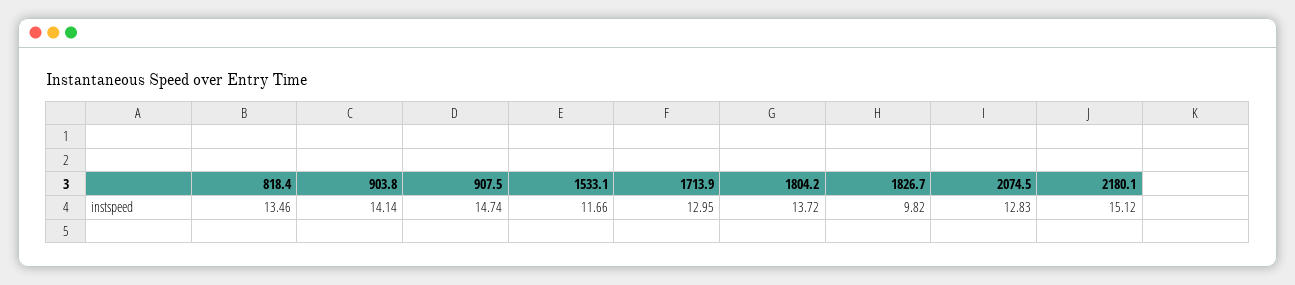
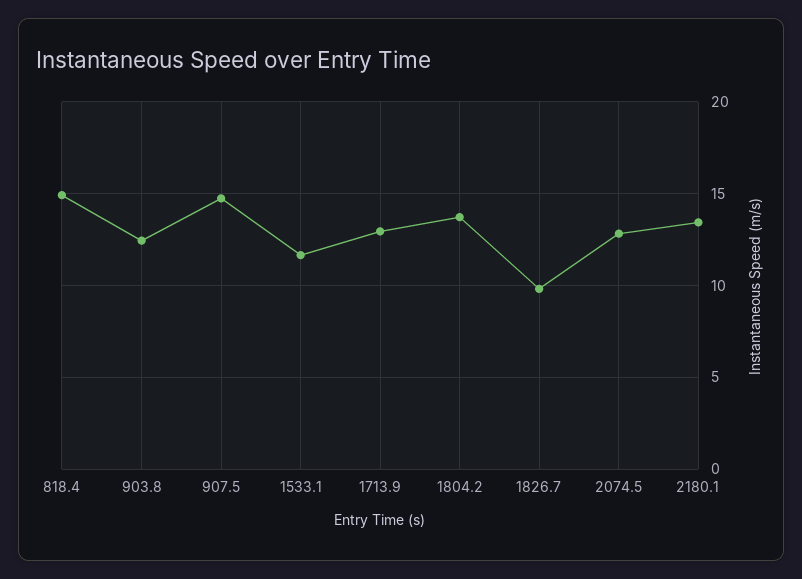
818.4: 13.46 -> 15
903.8: 14.14 -> 12.5
2180.1: 15.12 -> 13.5

